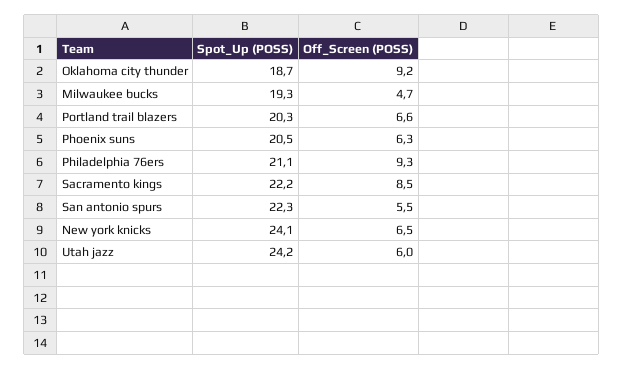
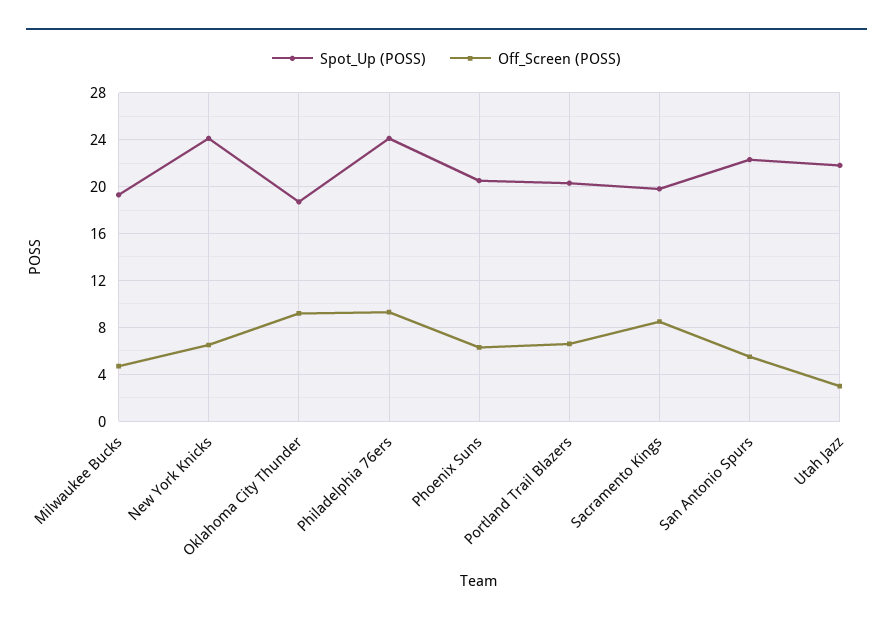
Spot_Up (POSS), Philadelphia 76ers: 21.1 -> 24
Spot_Up (POSS), Sacramento kings: 22.2 -> 20
Spot_Up (POSS), Utah jazz: 24.2 -> 22
Off_Screen (POSS), Utah jazz: 6 -> 3

